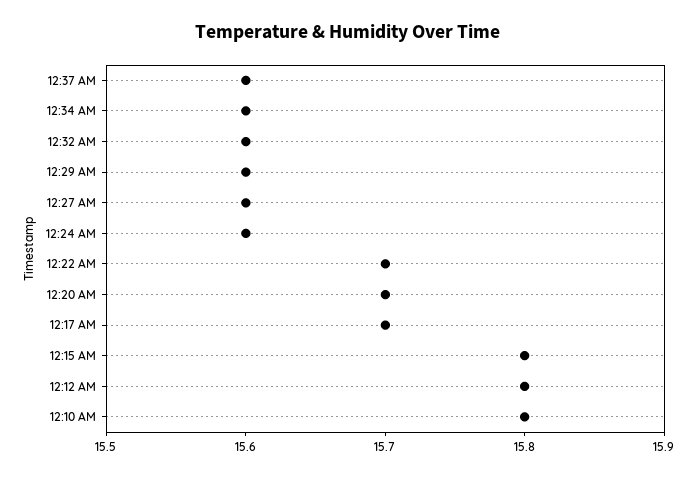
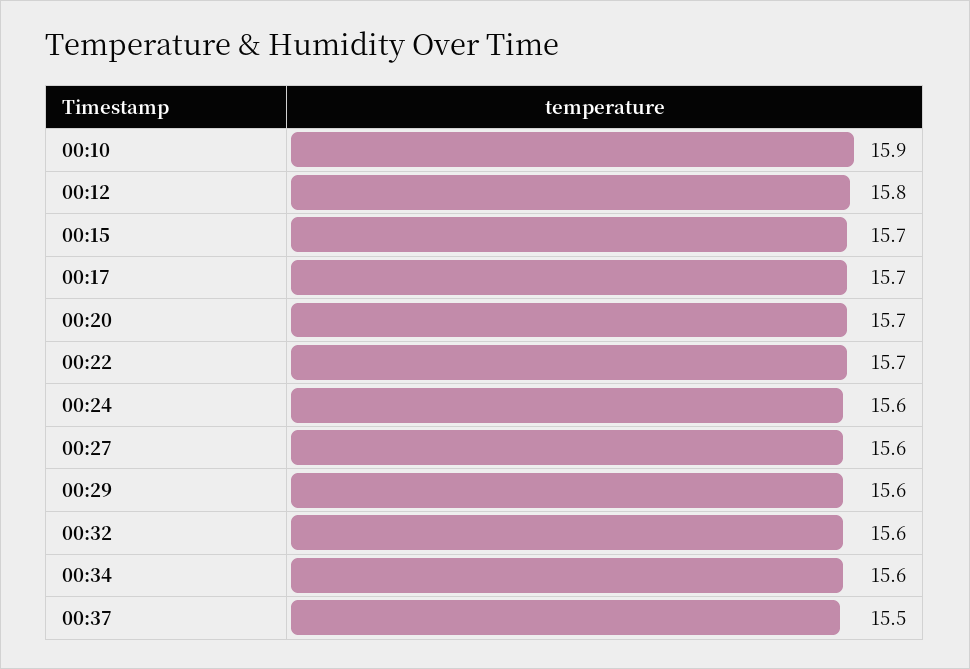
12:37 AM: 15.6 -> 15.5
12:15 AM: 15.8 -> 15.7
12:10 AM: 15.8 -> 15.9

